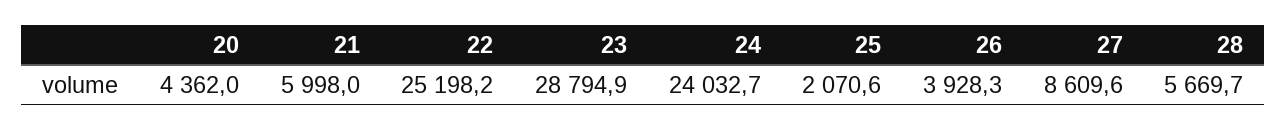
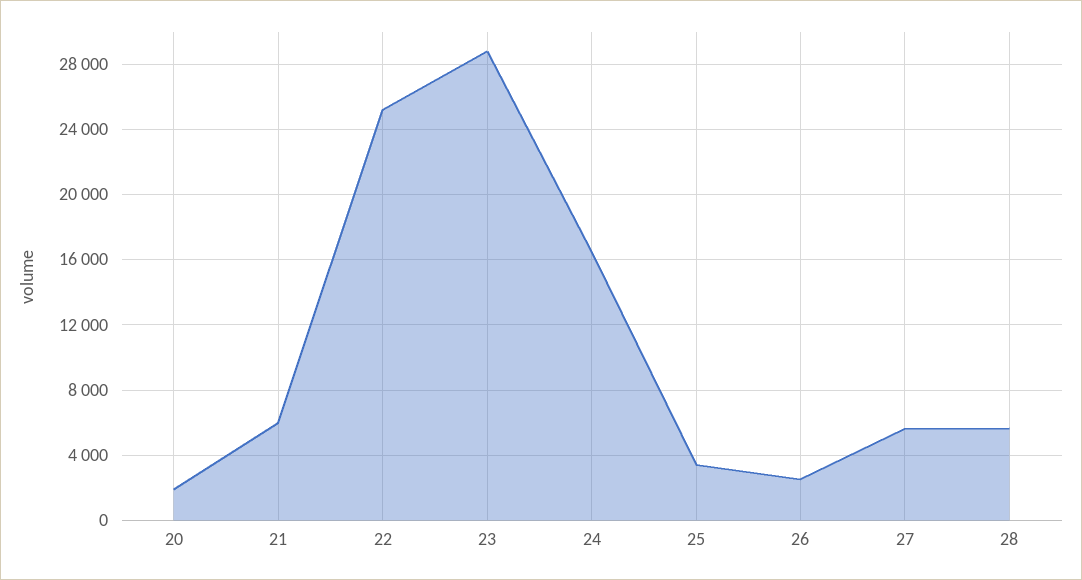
20: 4362 -> 2000
24: 24032.7 -> 16500
25: 2070.6 -> 3500
26: 3928.3 -> 2500
27: 8609.6 -> 5500

